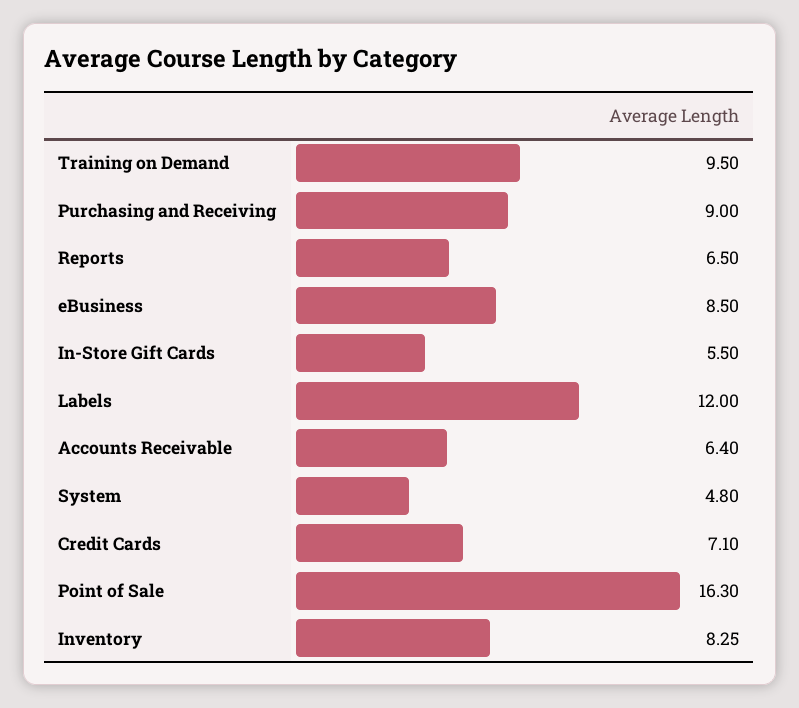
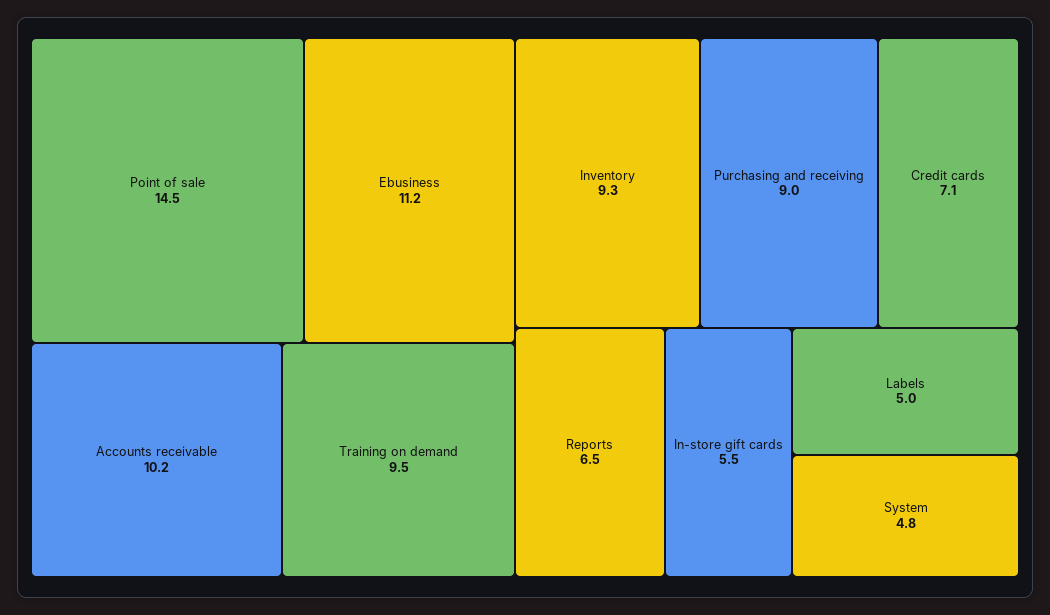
eBusiness: 8.5 -> 11.2
Labels: 12 -> 5
Accounts Receivable: 6.4 -> 10.2
Point of Sale: 16.3 -> 14.5
Inventory: 8.25 -> 9.3

